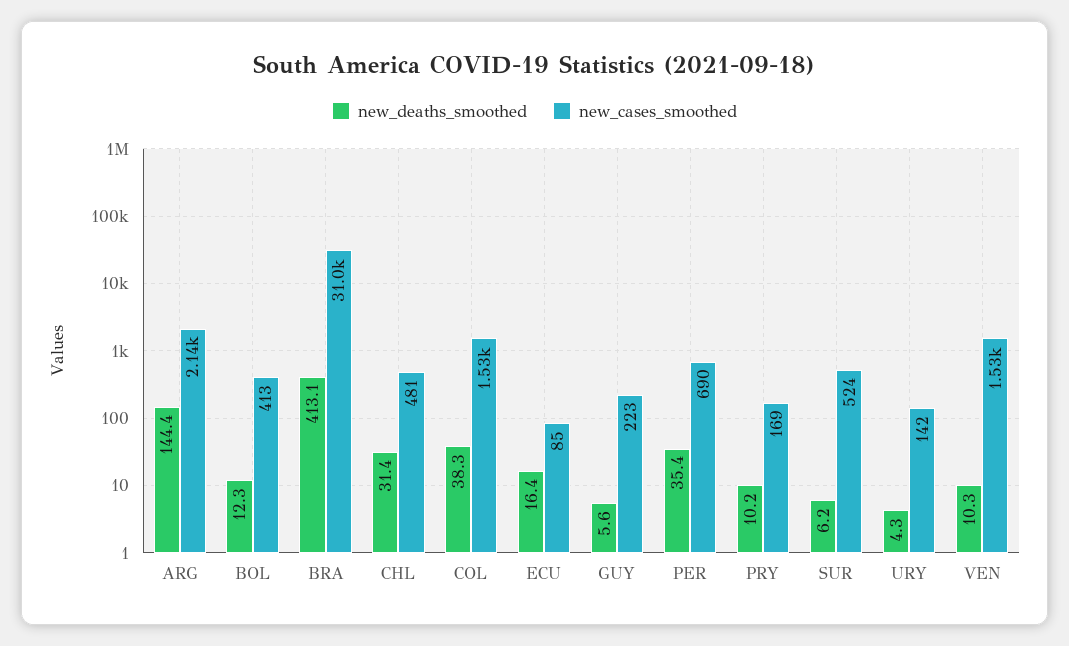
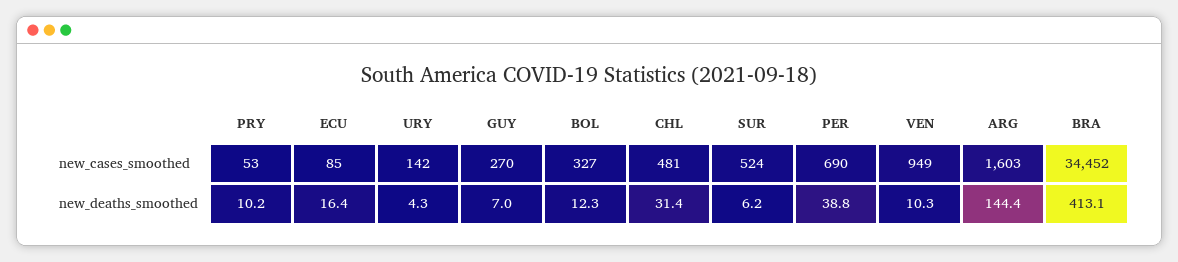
new_cases_smoothed, ARG: 2140 -> 1603
new_cases_smoothed, BOL: 413 -> 327
new_cases_smoothed, BRA: 31000 -> 34452
new_deaths_smoothed, COL: 38.3 -> none
new_cases_smoothed, COL: 1530 -> none
new_deaths_smoothed, GUY: 5.6 -> 7
new_cases_smoothed, GUY: 223 -> 270
new_deaths_smoothed, PER: 35.4 -> 38.8
new_cases_smoothed, PRY: 169 -> 53
new_cases_smoothed, VEN: 1530 -> 949

